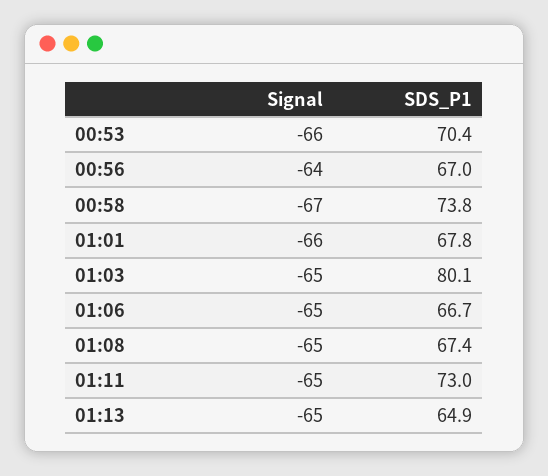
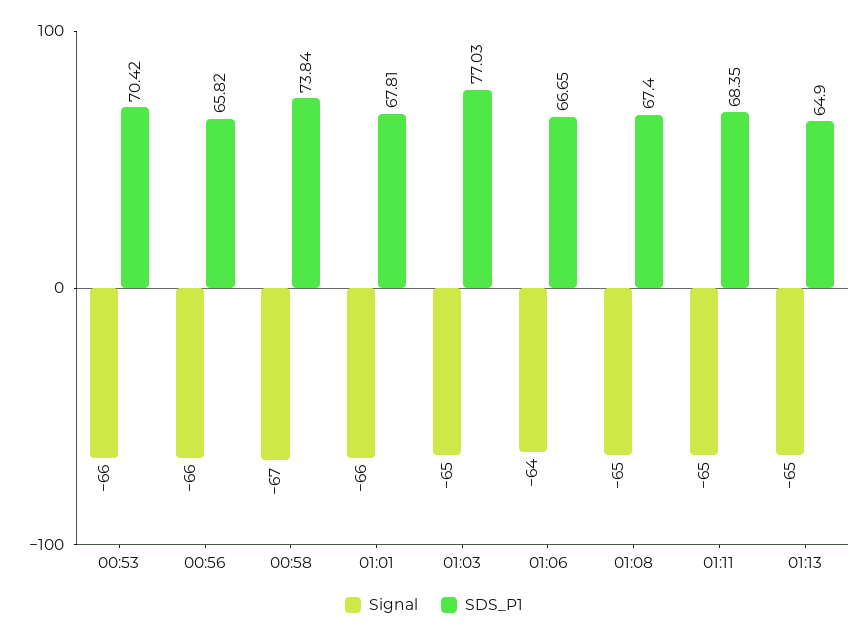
Signal, 00:56: -64 -> -66
SDS_P1, 00:56: 67 -> 65.82
SDS_P1, 01:03: 80.1 -> 77.03
Signal, 01:06: -65 -> -64
SDS_P1, 01:11: 73 -> 68.35

